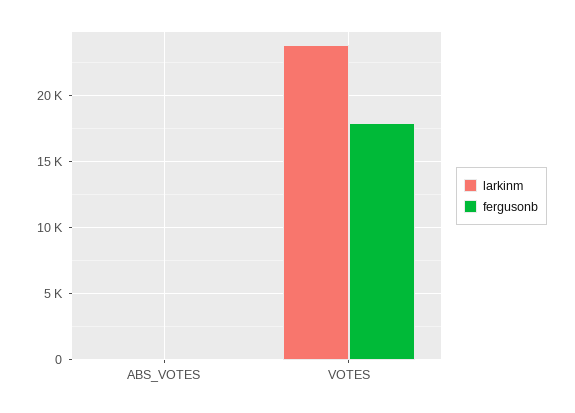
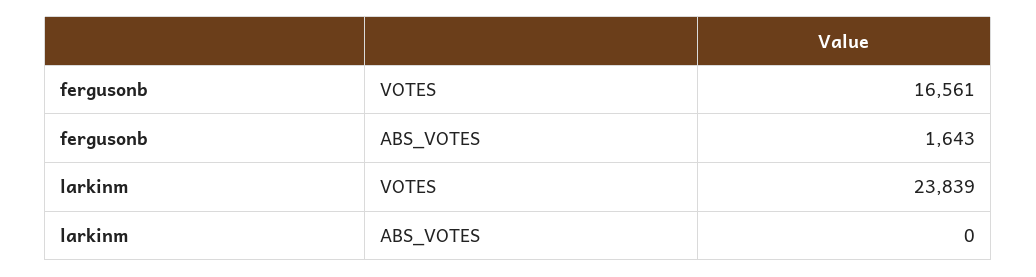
fergusonb, ABS_VOTES: 0 -> 1643
fergusonb, VOTES: 18000 -> 16561

